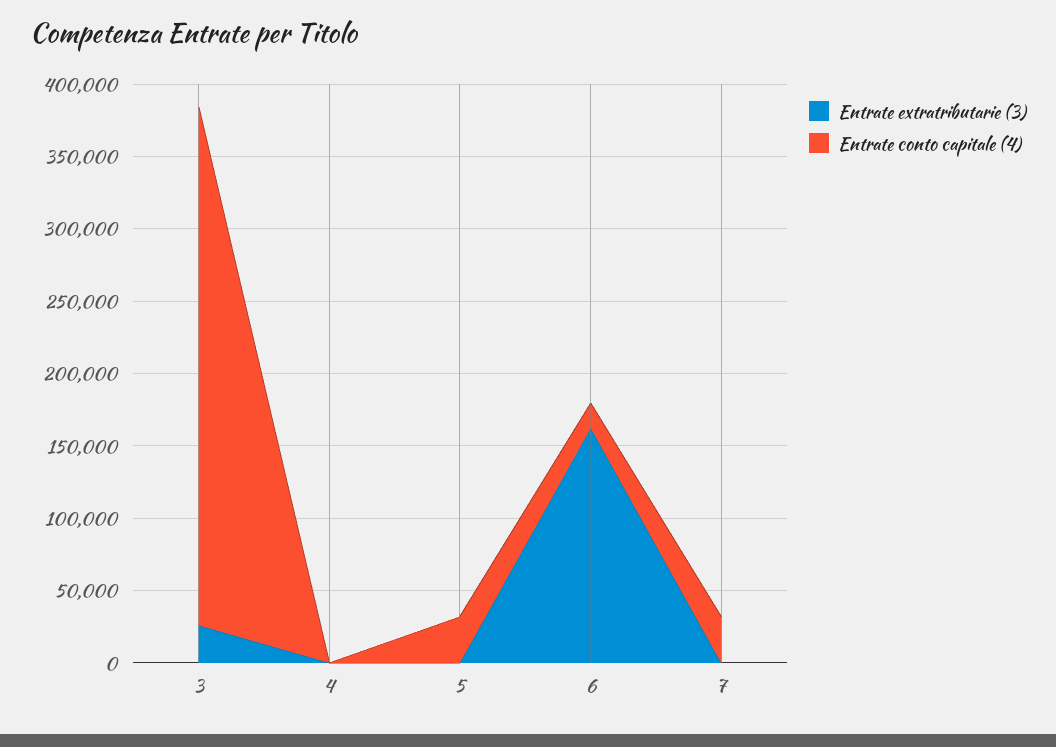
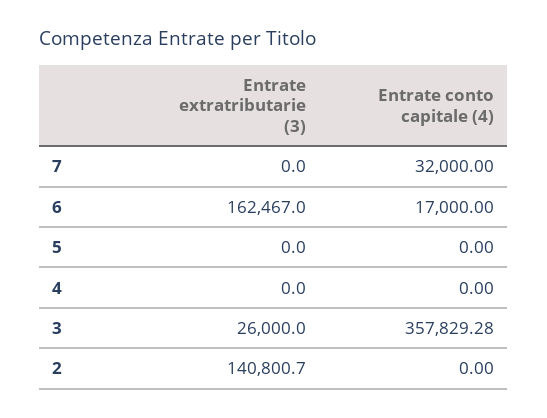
Entrate conto capitale (4), 5: 30000 -> 0
Entrate extratributarie (3), 2: none -> 140800.7
Entrate conto capitale (4), 2: none -> 0

